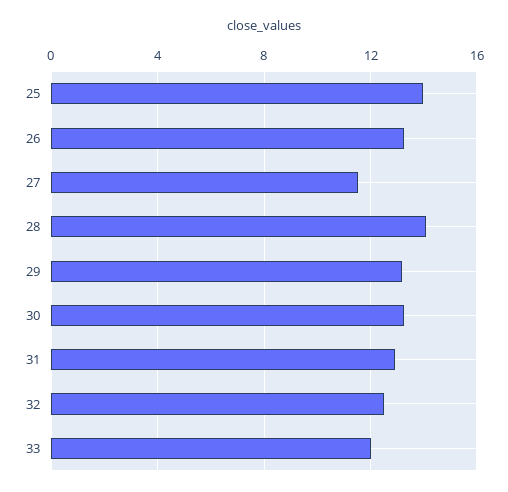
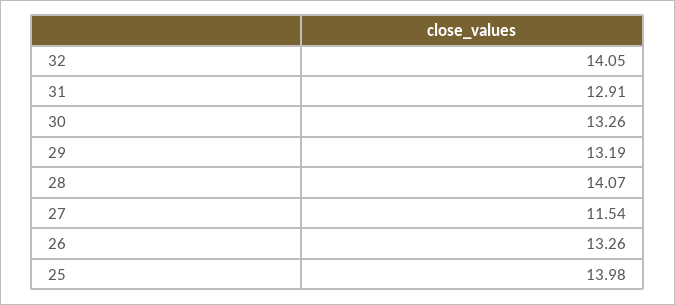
32: 12.5 -> 14.05
33: 12 -> none

